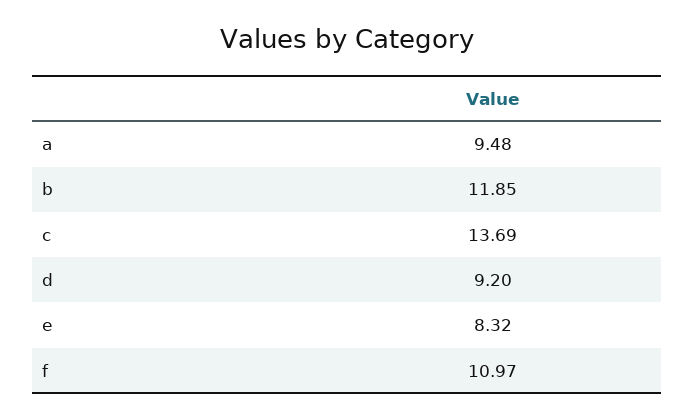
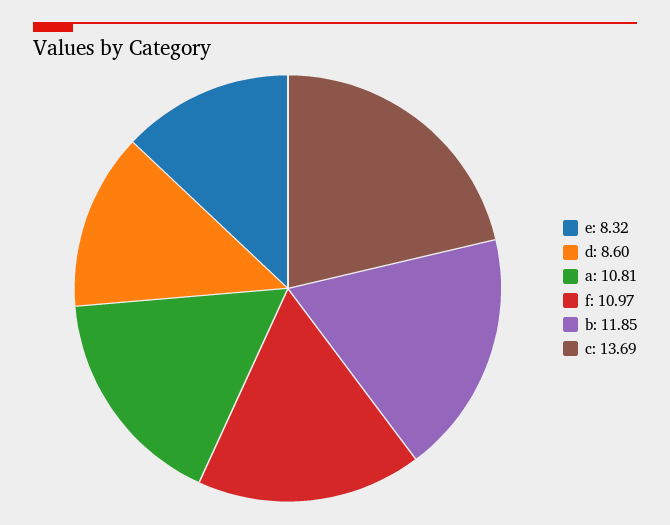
a: 9.48 -> 10.81
d: 9.2 -> 8.6

